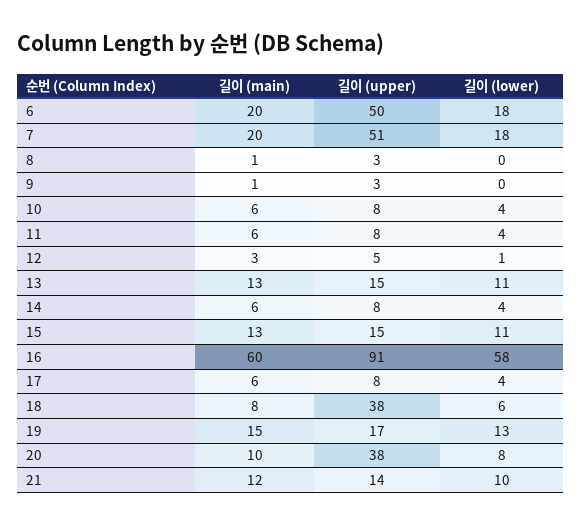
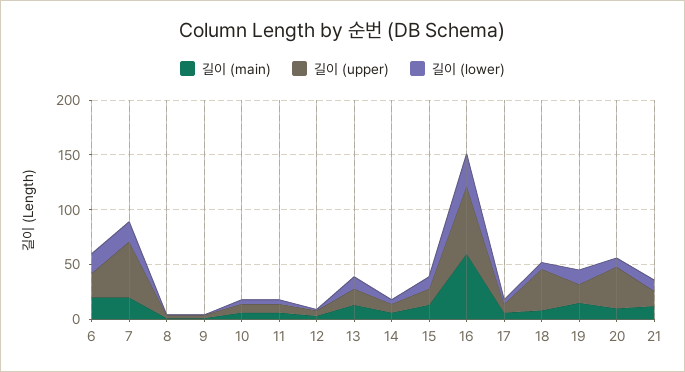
길이 (upper), 6: 50 -> 20
길이 (upper), 16: 91 -> 60
길이 (lower), 16: 58 -> 30

